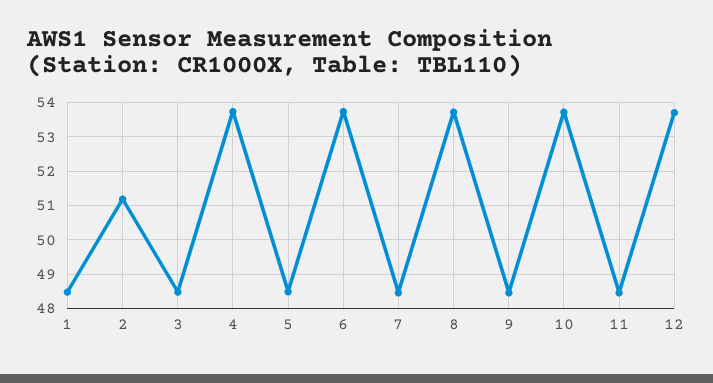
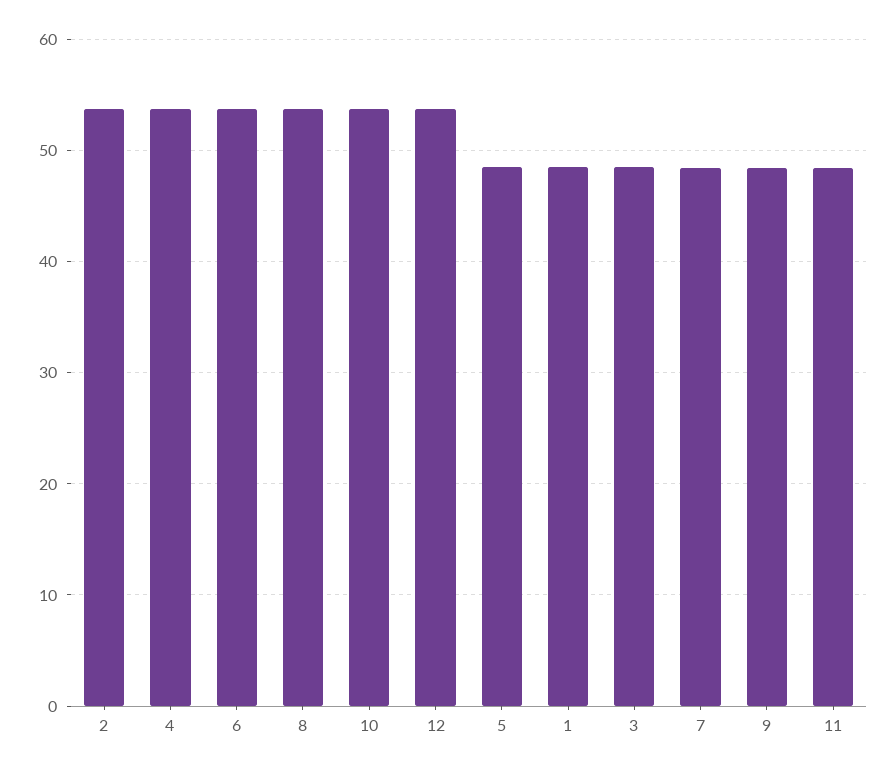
2: 51.2 -> 54

